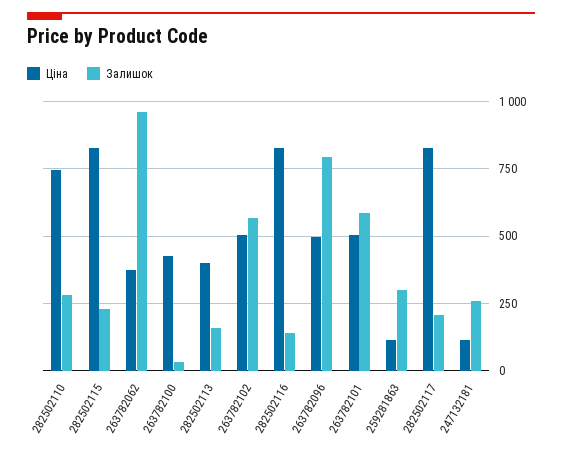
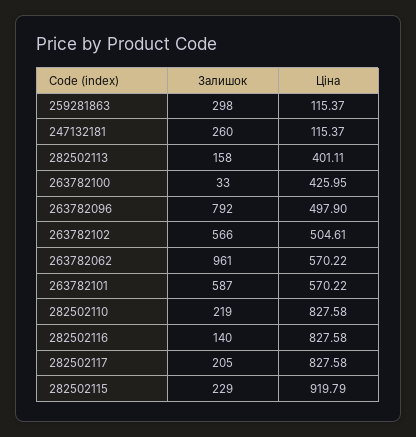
Ціна, 282502110: 750 -> 827.58
Залишок, 282502110: 275 -> 219
Ціна, 282502115: 825 -> 919.79
Ціна, 263782062: 375 -> 570.22
Ціна, 263782101: 500 -> 570.22

